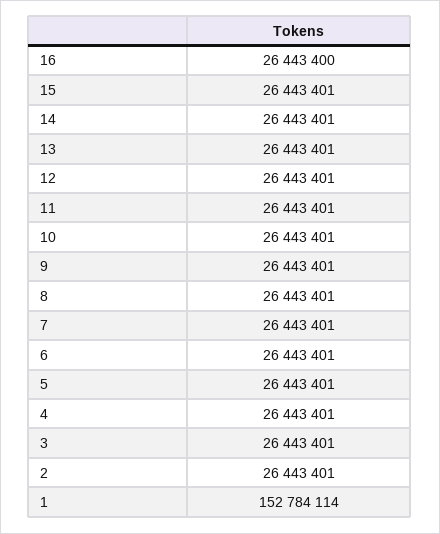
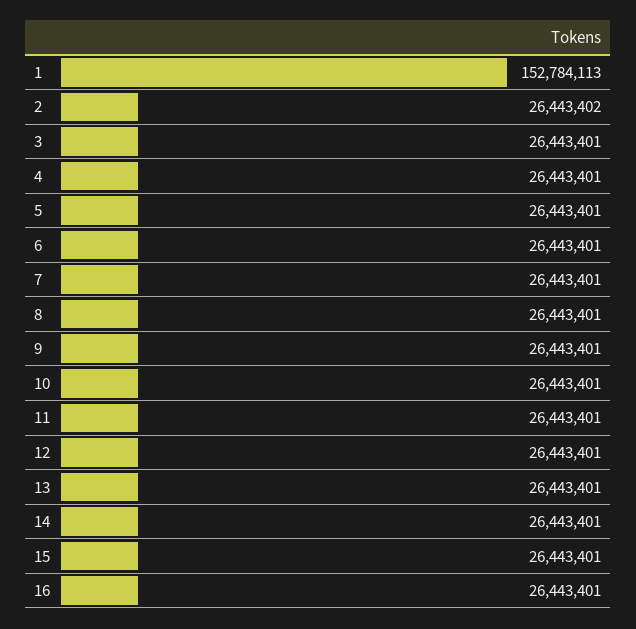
16: 26443400 -> 26443401
2: 26443401 -> 26443402
1: 152784114 -> 152784113

